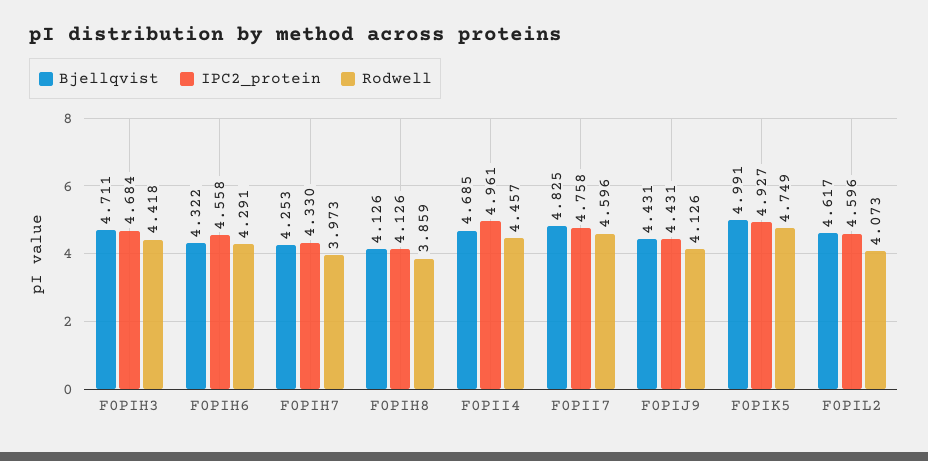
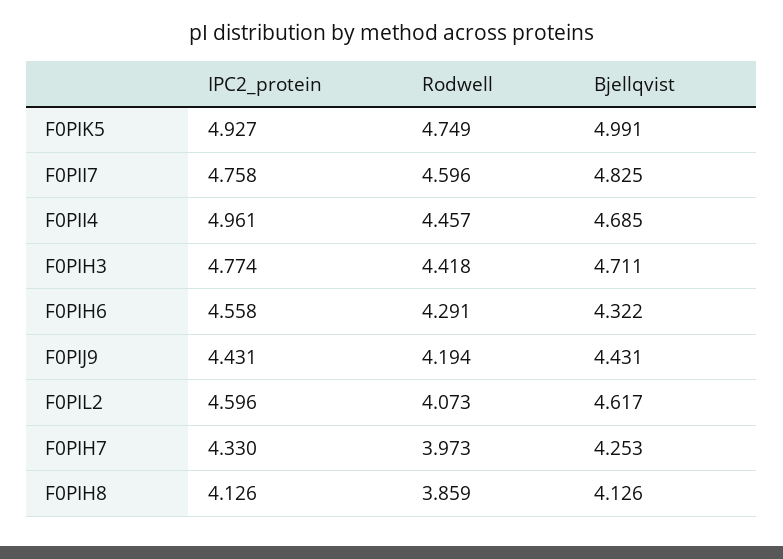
IPC2_protein, F0PIH3: 4.684 -> 4.774
Rodwell, F0PIJ9: 4.126 -> 4.194

